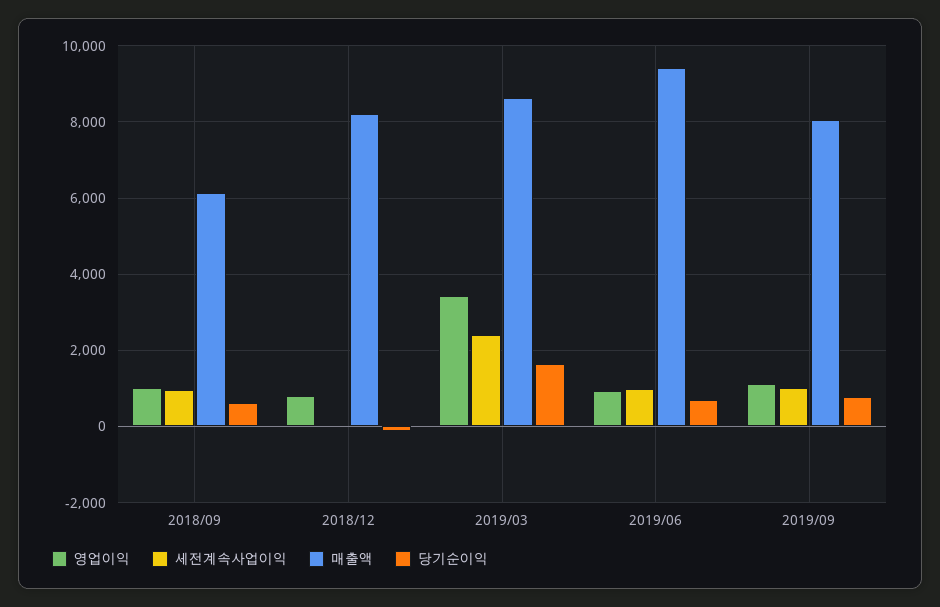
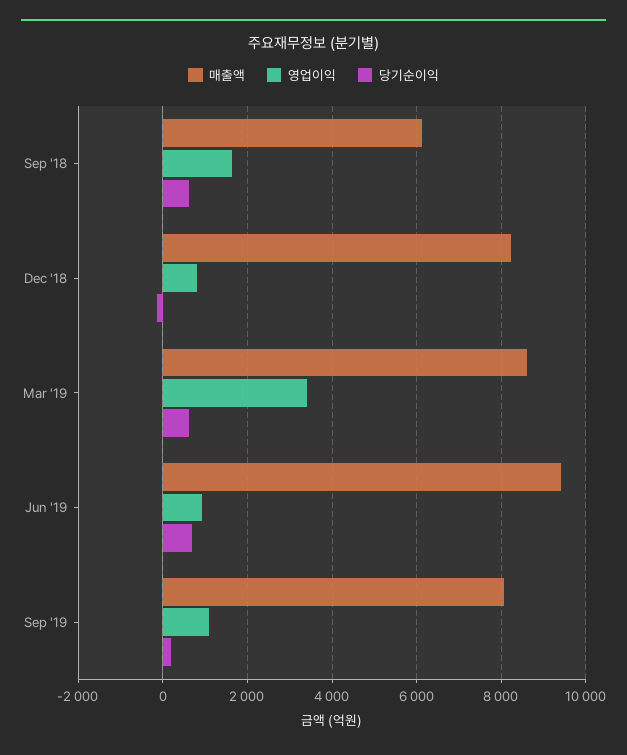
영업이익, 2018/09: 1000 -> 1600
세전계속사업이익, 2018/09: 1000 -> none
세전계속사업이익, 2018/12: 0 -> none
세전계속사업이익, 2019/03: 2400 -> none
당기순이익, 2019/03: 1600 -> 600
세전계속사업이익, 2019/06: 1000 -> none
세전계속사업이익, 2019/09: 1000 -> none
당기순이익, 2019/09: 800 -> 200

